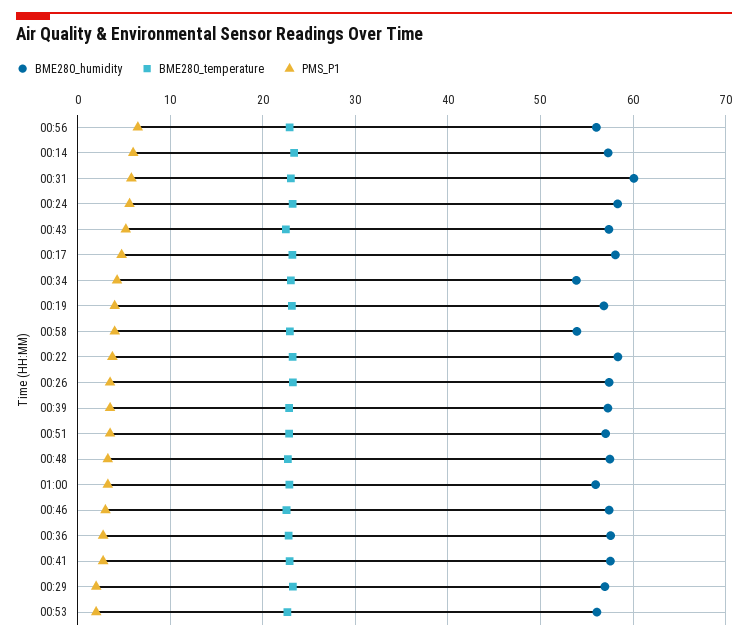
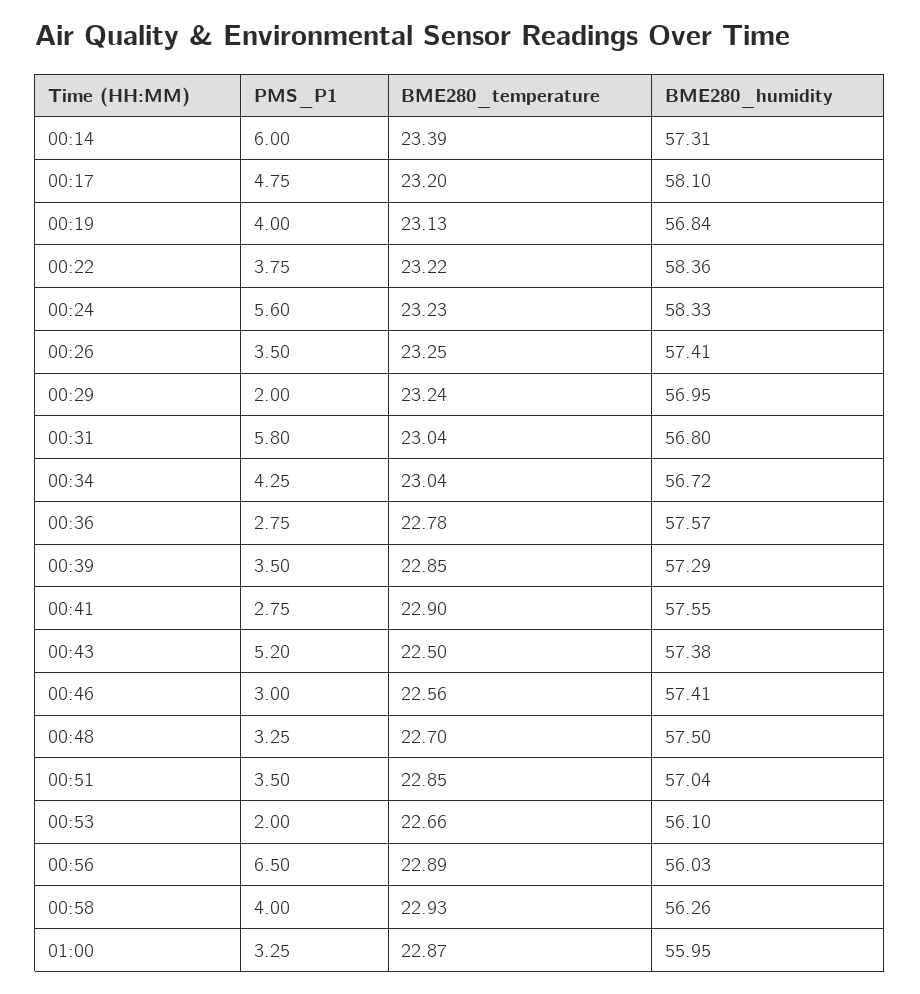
BME280_humidity, 00:31: 60 -> 56.8
BME280_humidity, 00:34: 54 -> 56.72
BME280_humidity, 00:58: 54 -> 56.26

